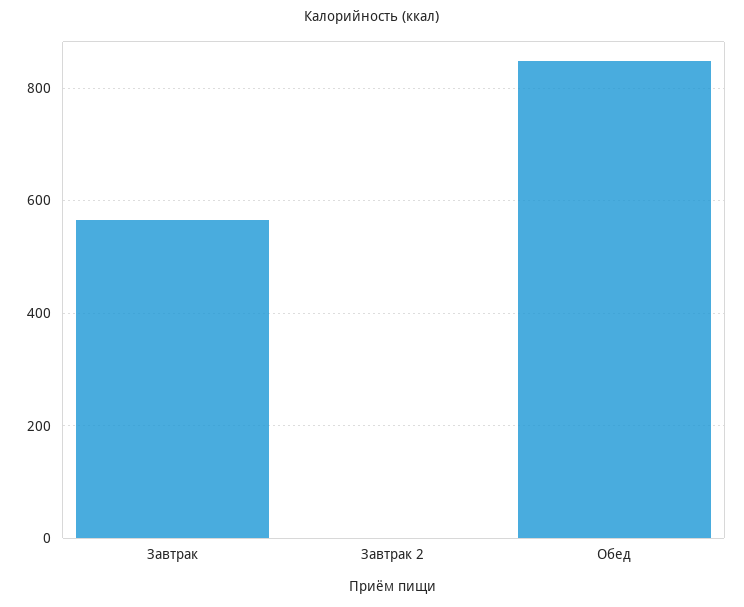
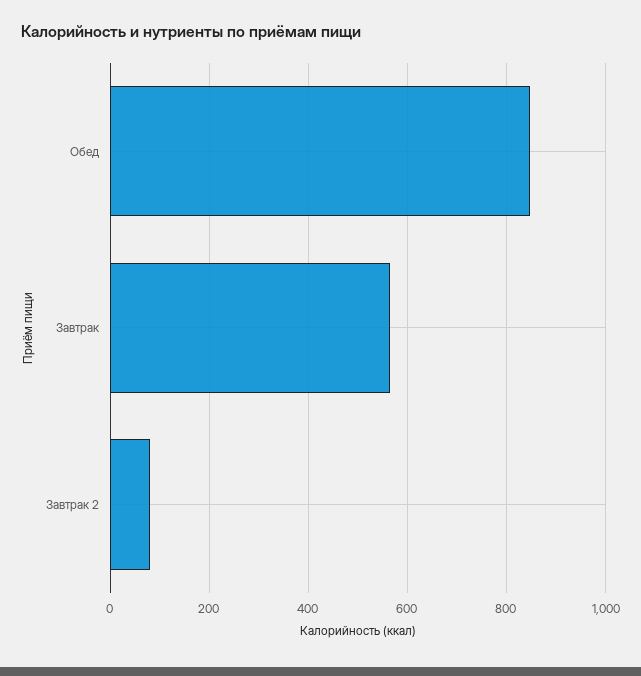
Завтрак 2: 0 -> 80

